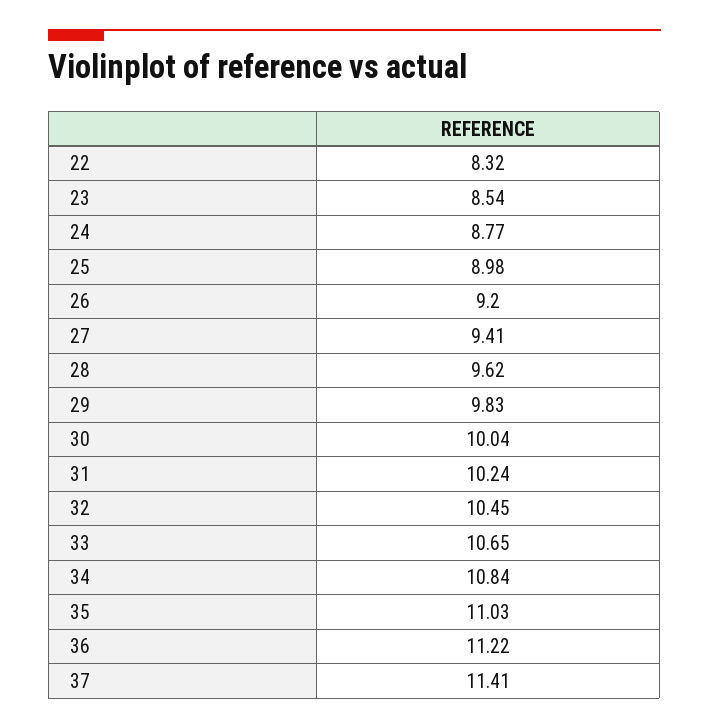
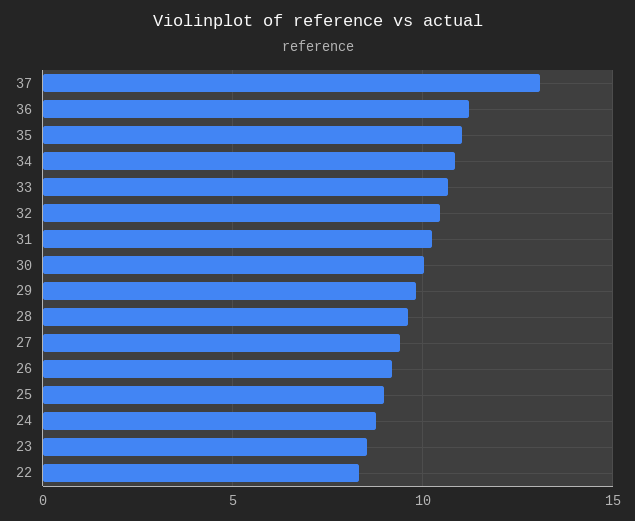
37: 11.41 -> 13

